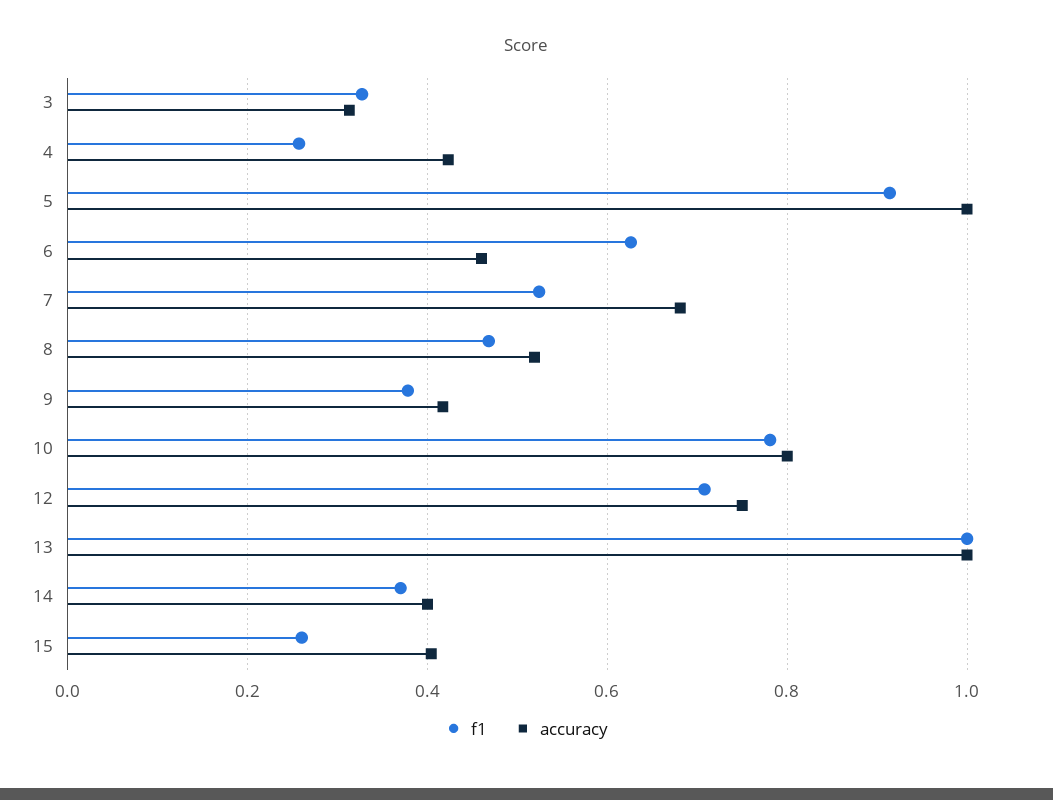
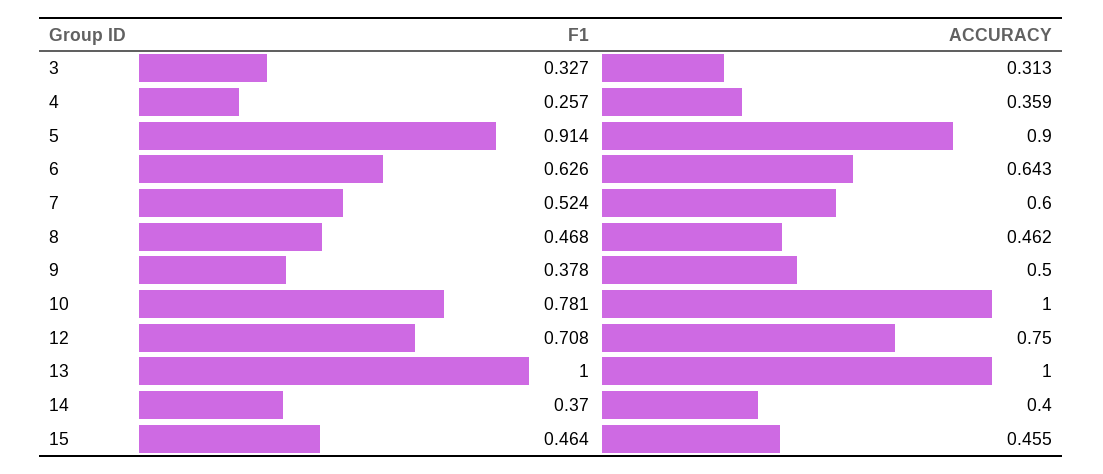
accuracy, 4: 0.42 -> 0.359
accuracy, 5: 1 -> 0.9
accuracy, 6: 0.46 -> 0.643
accuracy, 7: 0.68 -> 0.6
accuracy, 8: 0.52 -> 0.462
accuracy, 9: 0.42 -> 0.5
accuracy, 10: 0.8 -> 1
f1, 15: 0.26 -> 0.464
accuracy, 15: 0.4 -> 0.455

